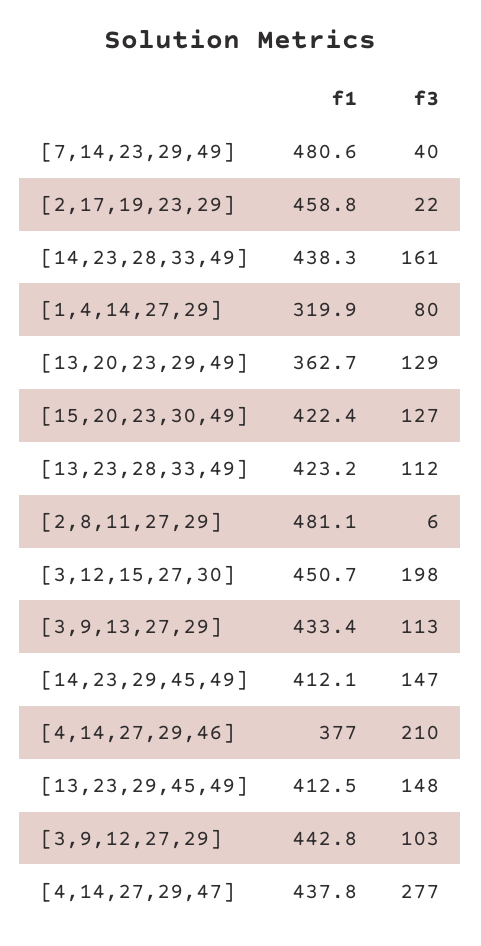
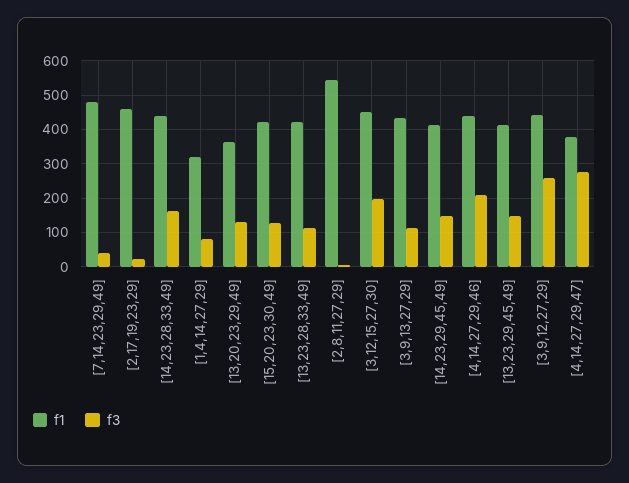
f1, [2,8,11,27,29]: 481.1 -> 540
f1, [4,14,27,29,46]: 377 -> 440
f3, [3,9,12,27,29]: 103 -> 260
f1, [4,14,27,29,47]: 437.8 -> 380

